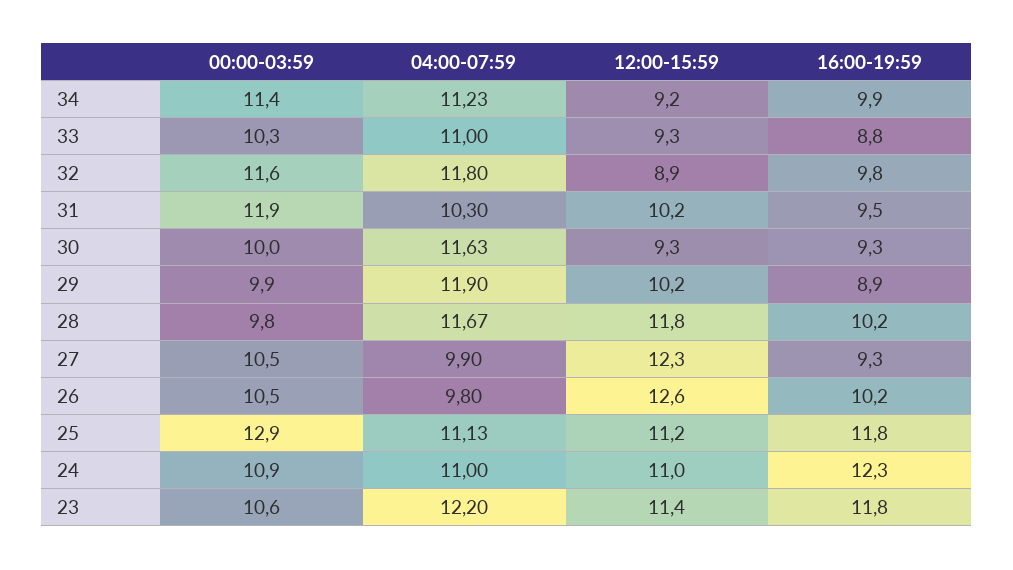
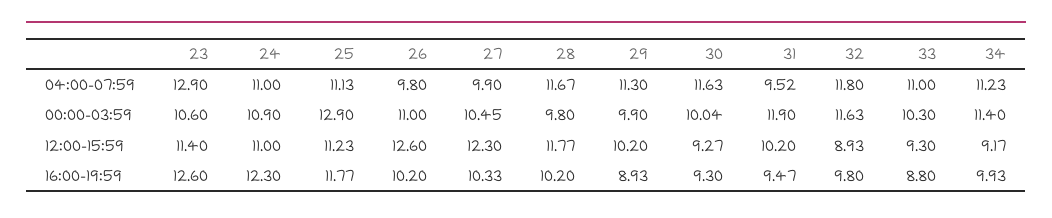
04:00-07:59, 31: 10.3 -> 9.52
04:00-07:59, 29: 11.9 -> 11.3
16:00-19:59, 27: 9.3 -> 10.33
00:00-03:59, 26: 10.5 -> 11
04:00-07:59, 23: 12.2 -> 12.9
16:00-19:59, 23: 11.8 -> 12.6

